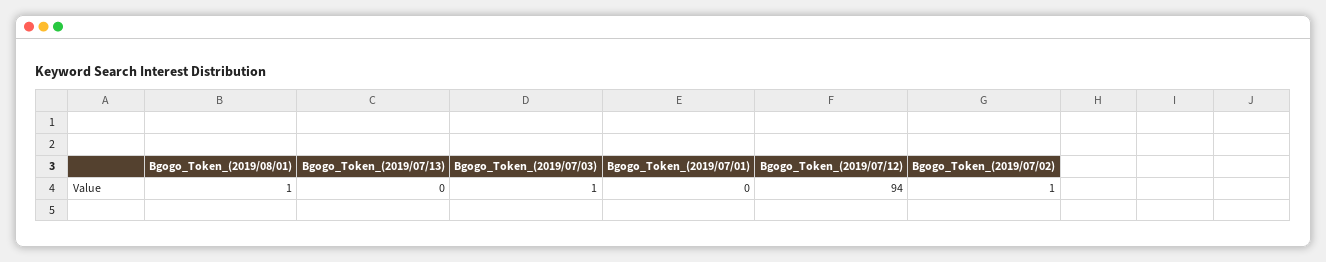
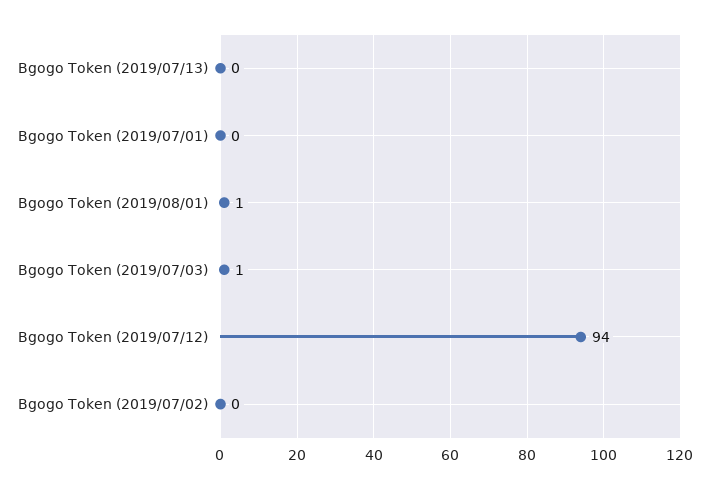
Bgogo_Token_(2019/07/02): 1 -> 0

